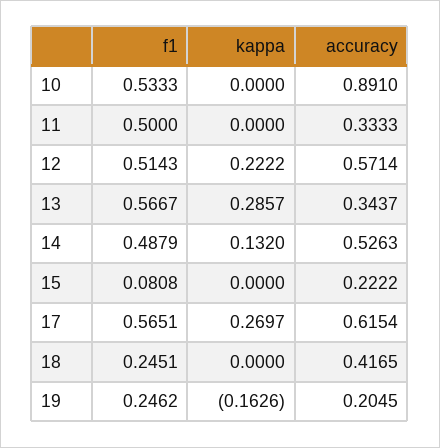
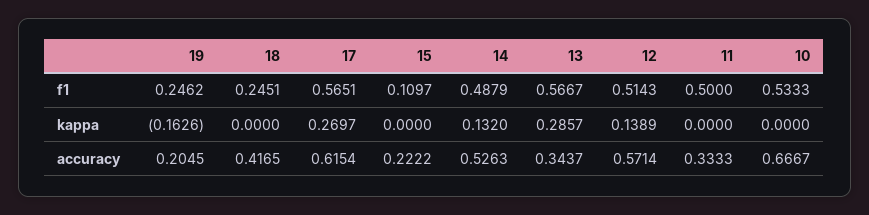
accuracy, 10: 0.891 -> 0.6667
kappa, 12: 0.2222 -> 0.1389
f1, 15: 0.0808 -> 0.1097

